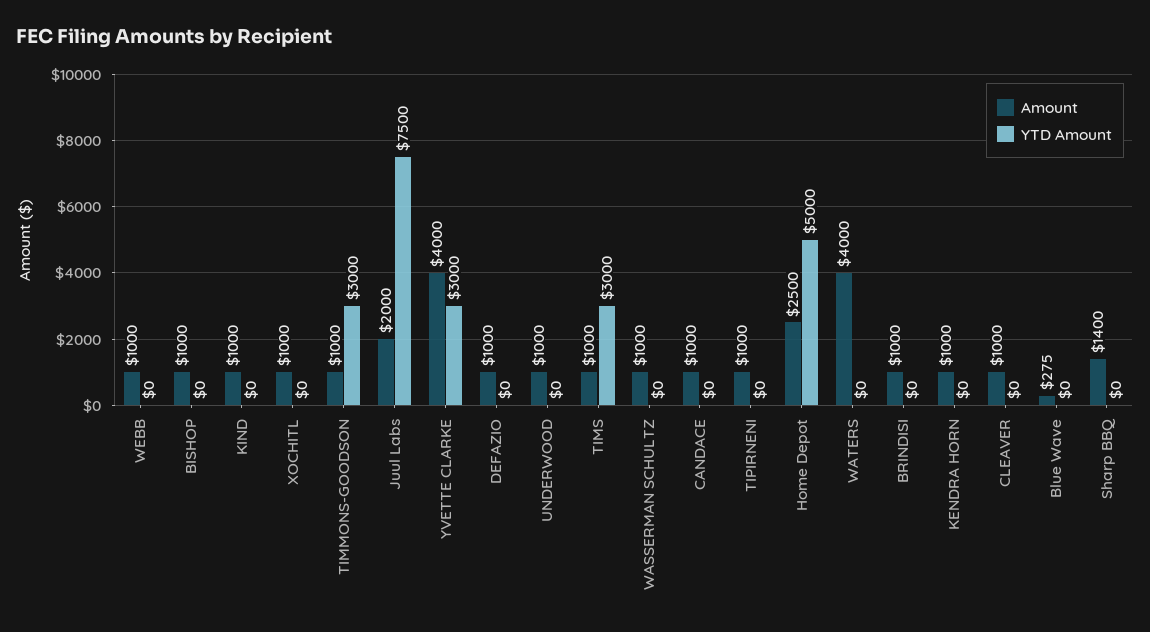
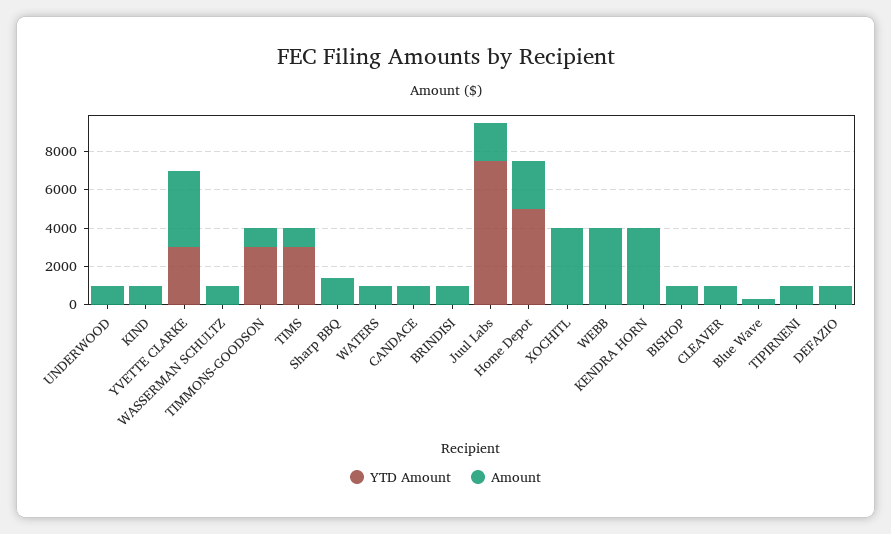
Amount, WEBB: 1000 -> 4000
Amount, XOCHITL: 1000 -> 4000
Amount, WATERS: 4000 -> 1000
Amount, KENDRA HORN: 1000 -> 4000

